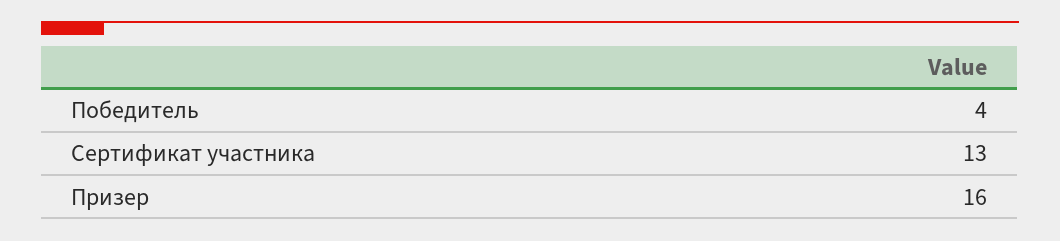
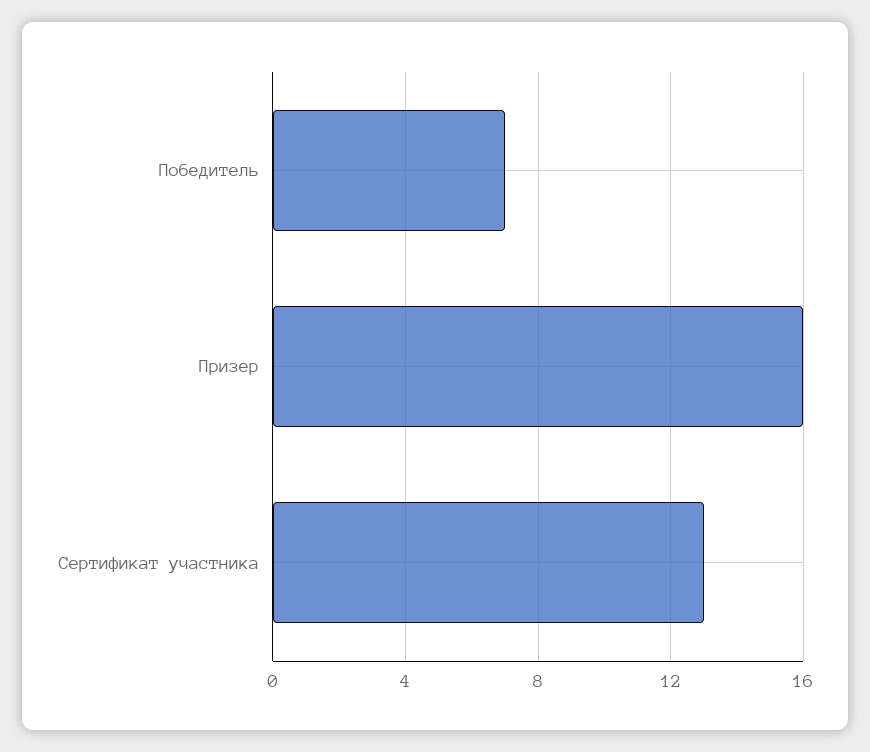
Победитель: 4 -> 7

